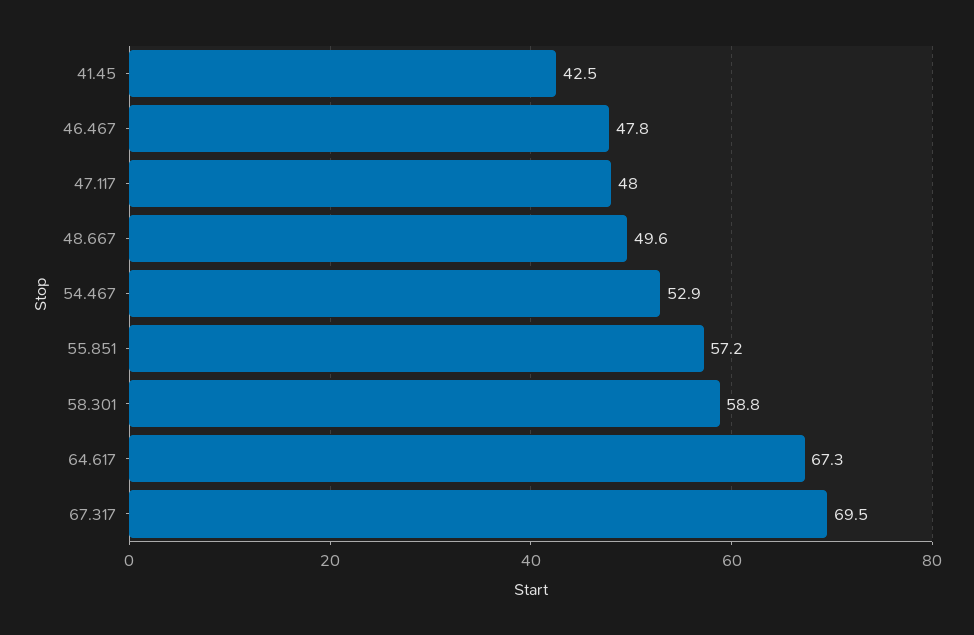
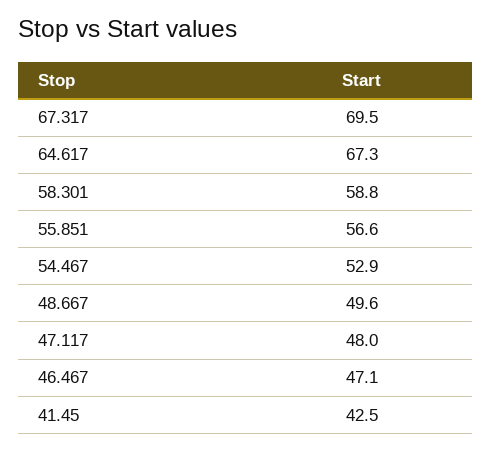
46.467: 47.8 -> 47.1
55.851: 57.2 -> 56.6

